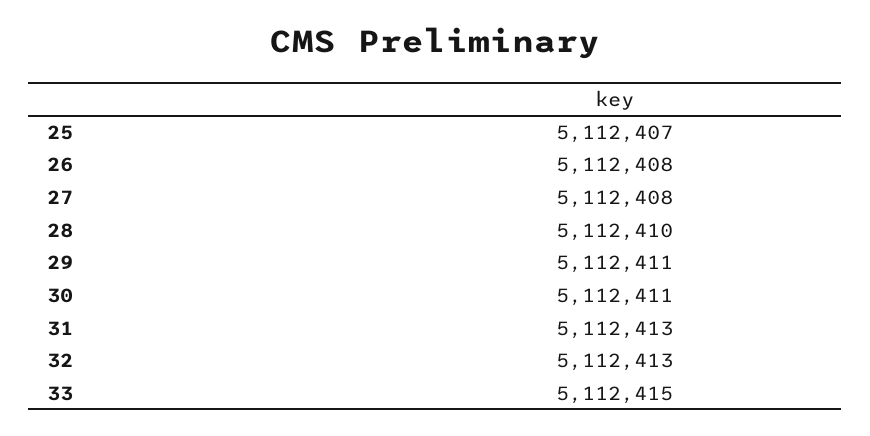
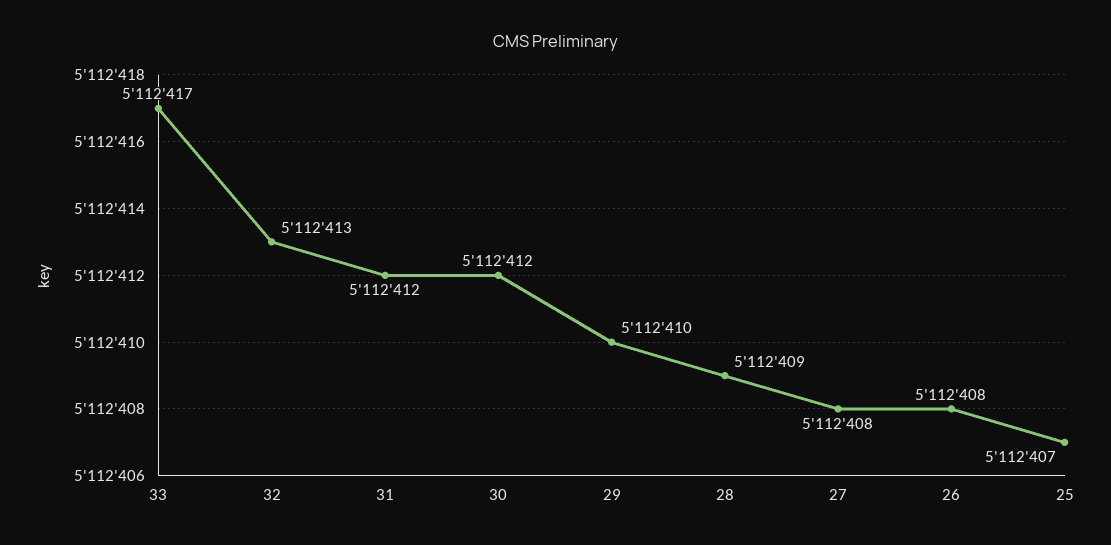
28: 5112410 -> 5112409
29: 5112411 -> 5112410
30: 5112411 -> 5112412
31: 5112413 -> 5112412
33: 5112415 -> 5112417

